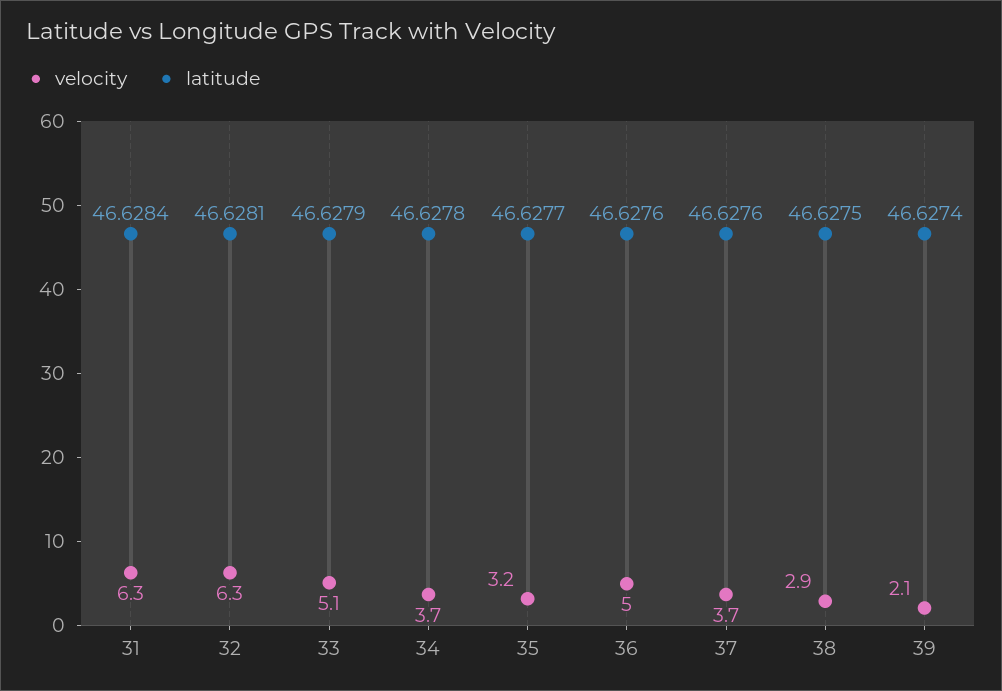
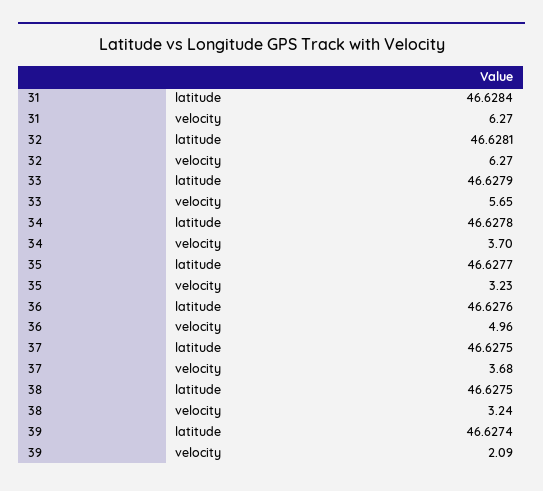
velocity, 33: 5.1 -> 5.65
latitude, 37: 46.6276 -> 46.6275
velocity, 38: 2.9 -> 3.24

